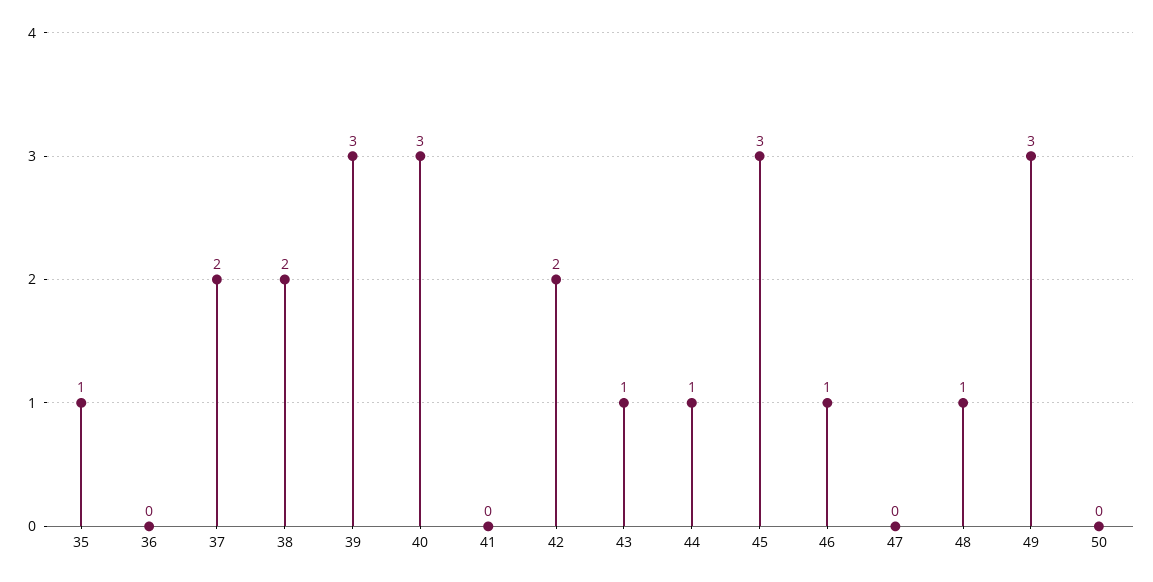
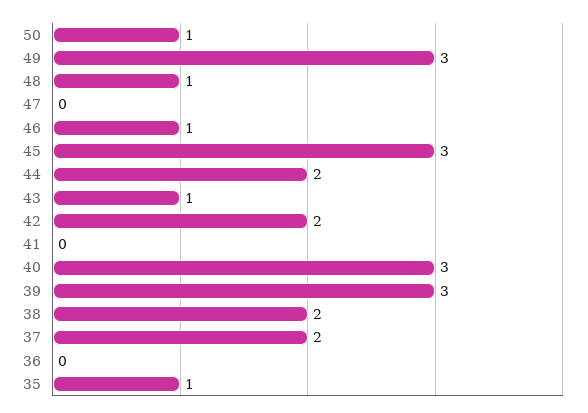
44: 1 -> 2
50: 0 -> 1

